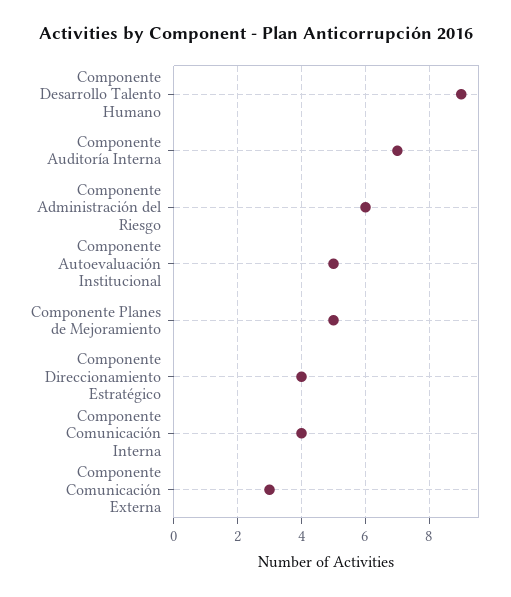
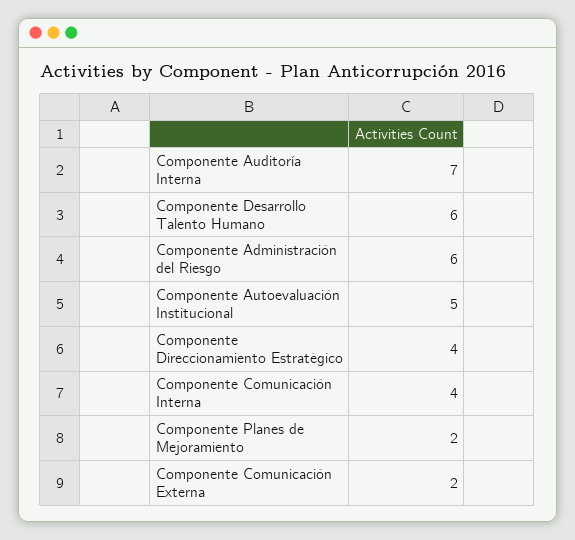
Componente Desarrollo Talento Humano: 9 -> 6
Componente Planes de Mejoramiento: 5 -> 2
Componente Comunicación Externa: 3 -> 2

